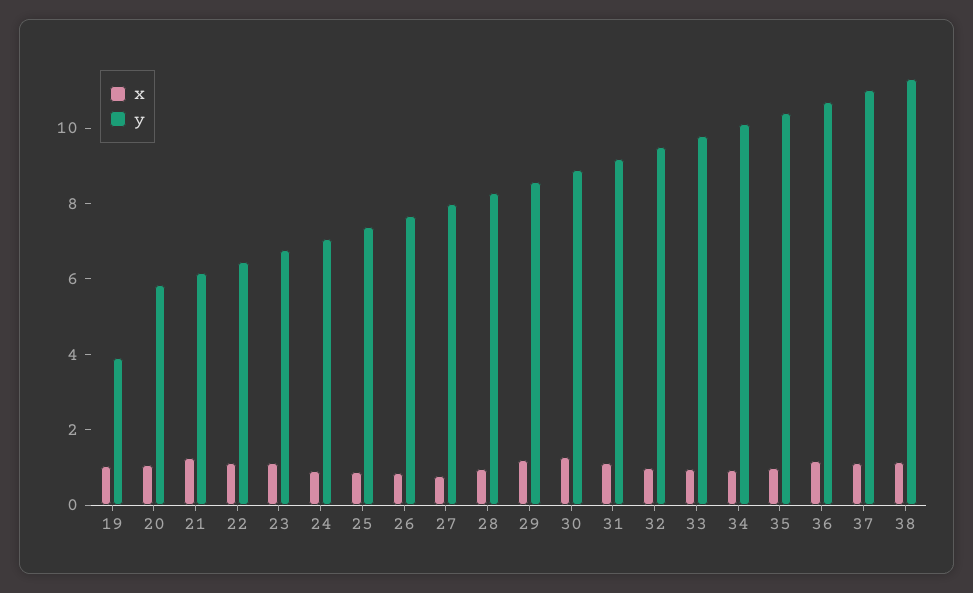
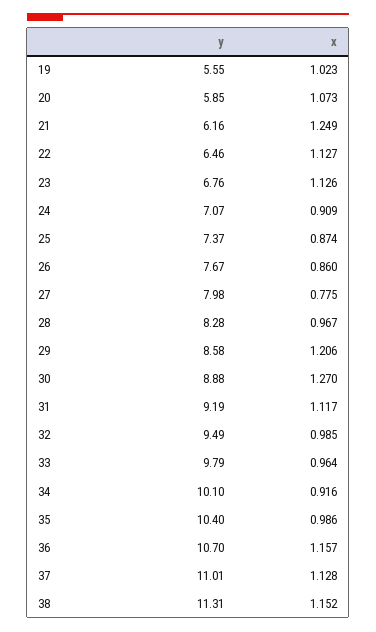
y, 19: 4 -> 5.55

